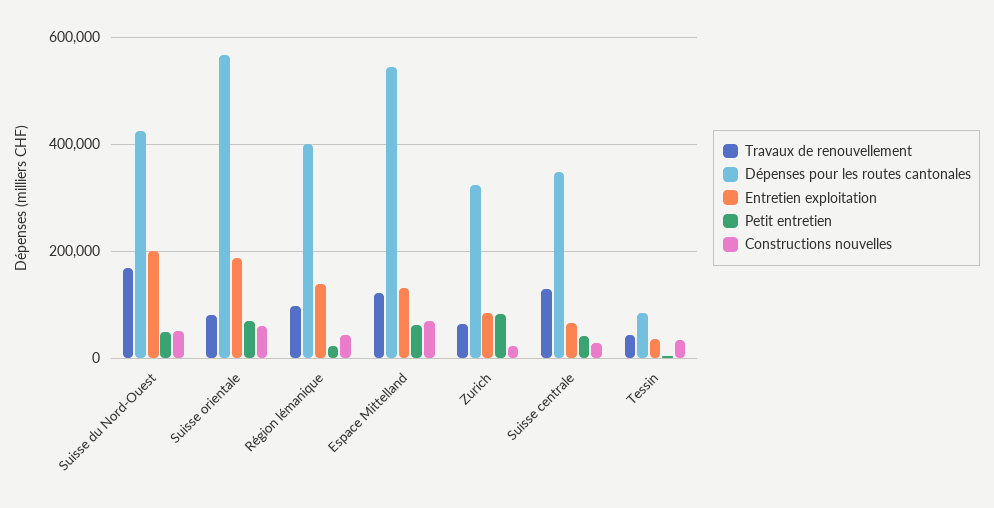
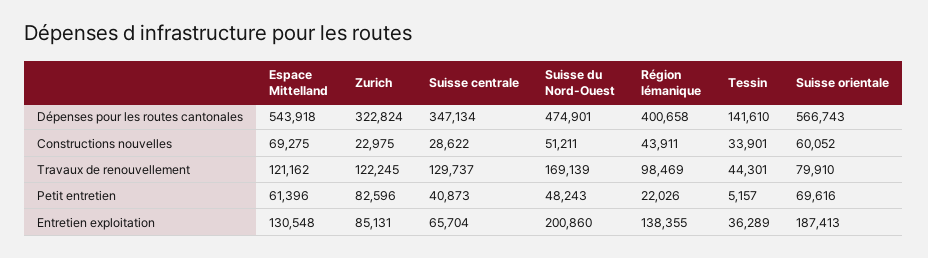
Dépenses pour les routes cantonales, Suisse du Nord-Ouest: 420000 -> 474901
Travaux de renouvellement, Zurich: 60000 -> 122245
Dépenses pour les routes cantonales, Tessin: 80000 -> 141610

